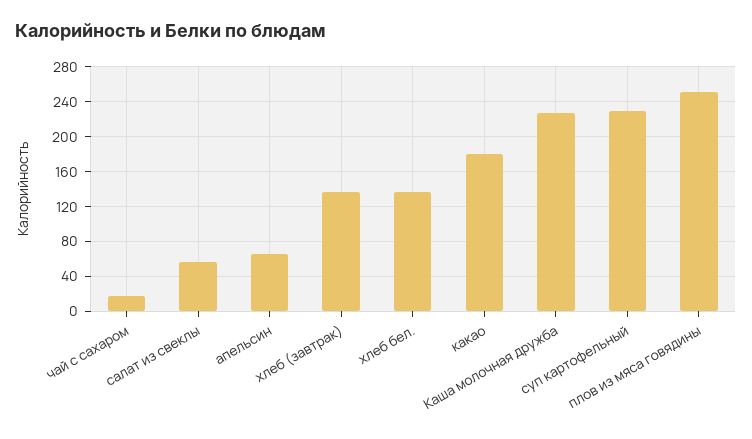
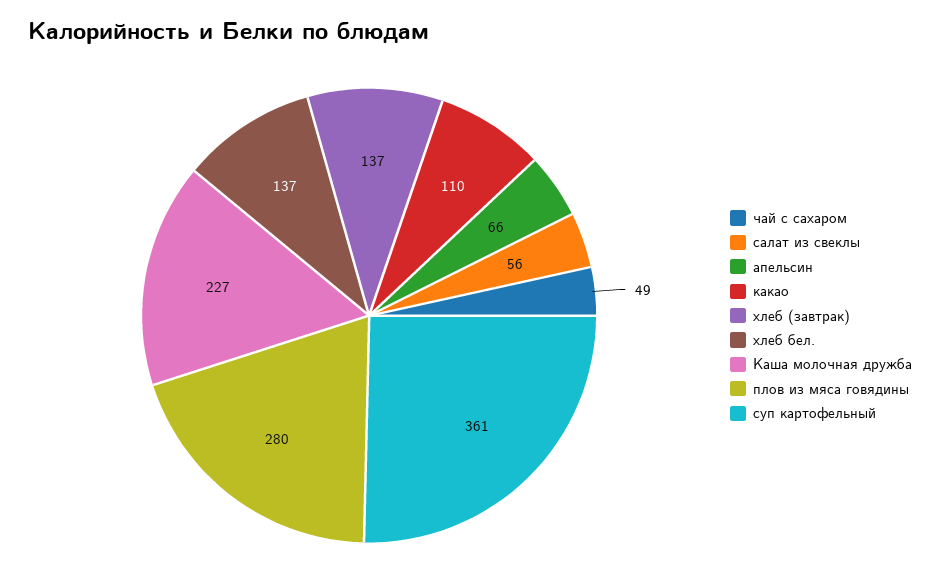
чай с сахаром: 20 -> 49
какао: 180 -> 110
суп картофельный: 230 -> 361
плов из мяса говядины: 250 -> 280

